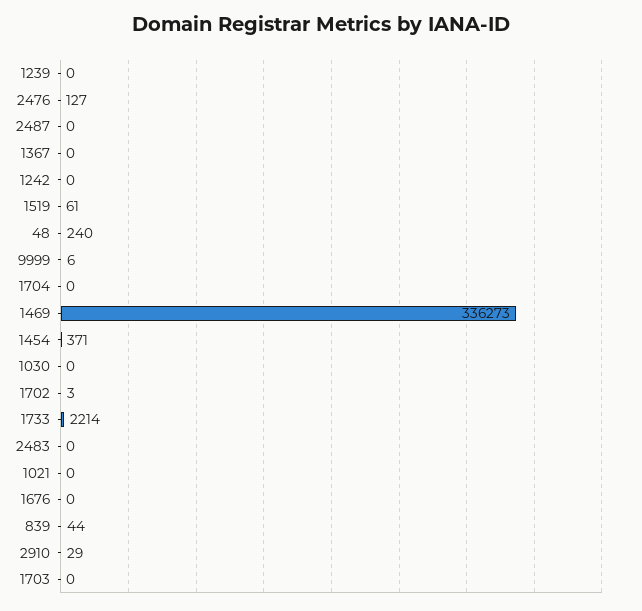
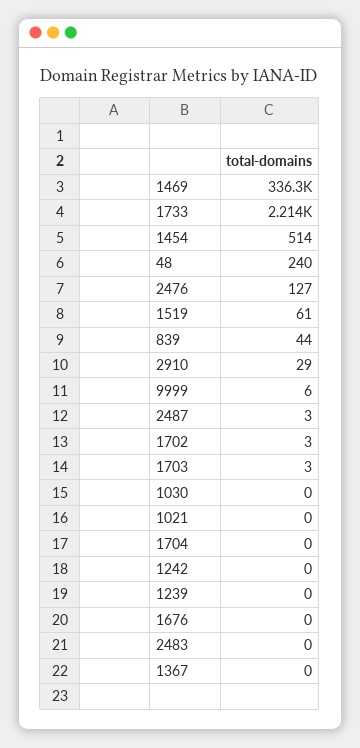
2487: 0 -> 3
1454: 371 -> 514
1703: 0 -> 3

